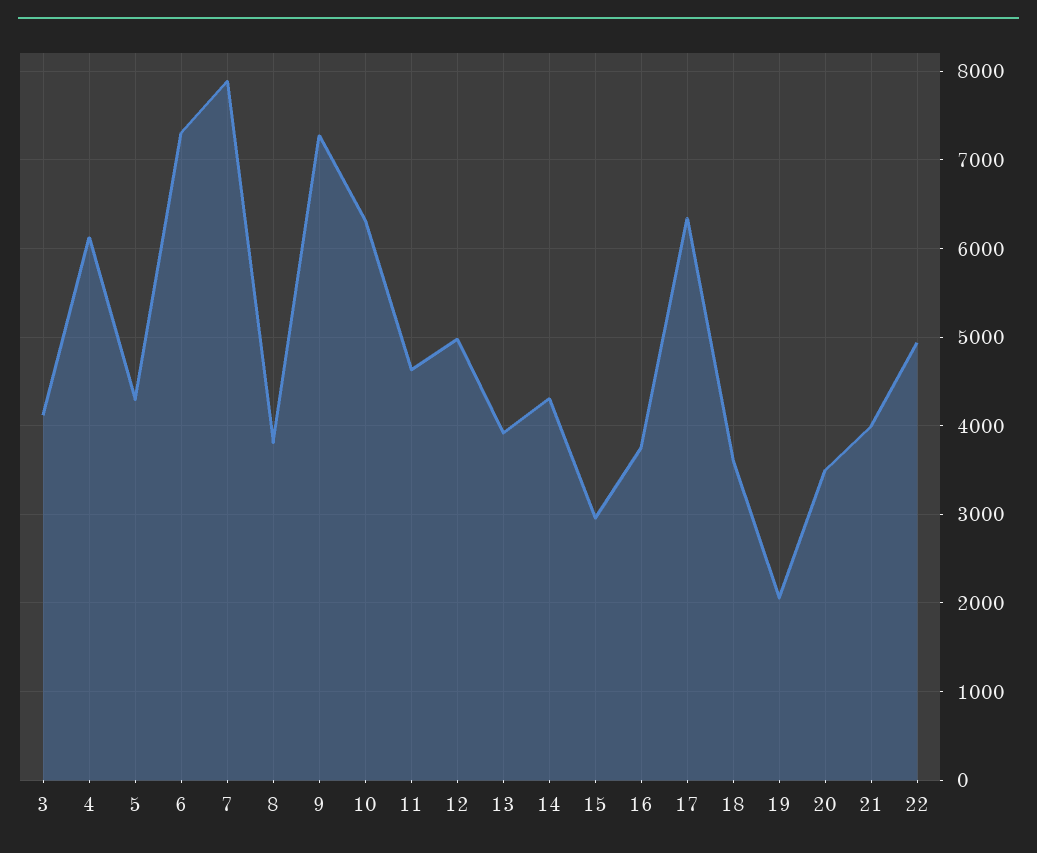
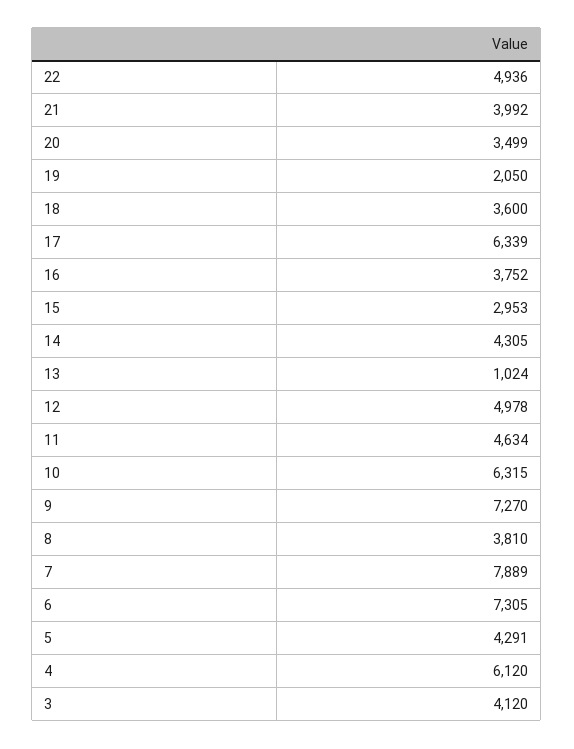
13: 3900 -> 1024

